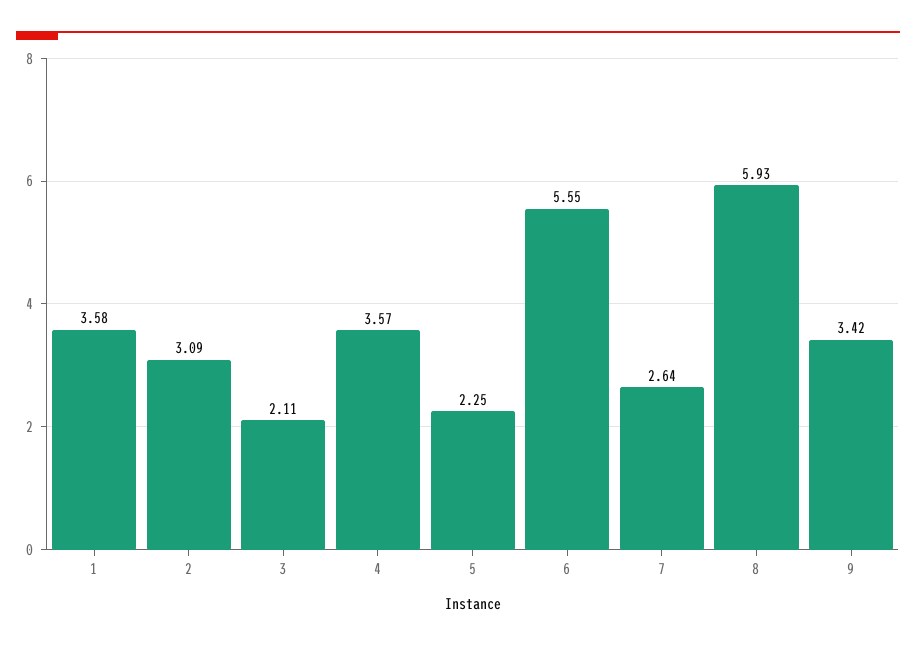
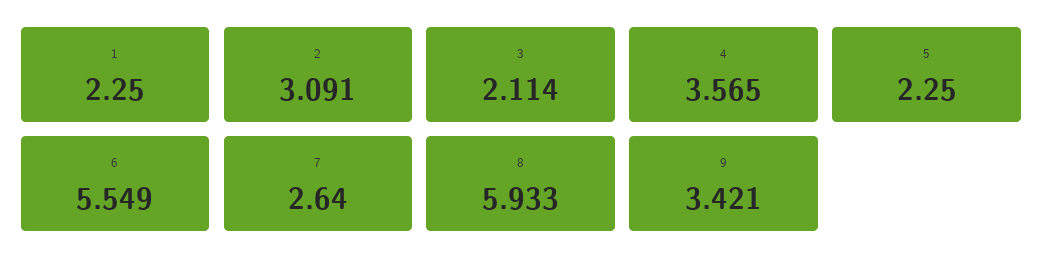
1: 3.58 -> 2.25

